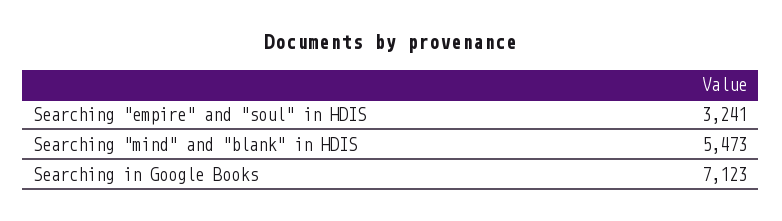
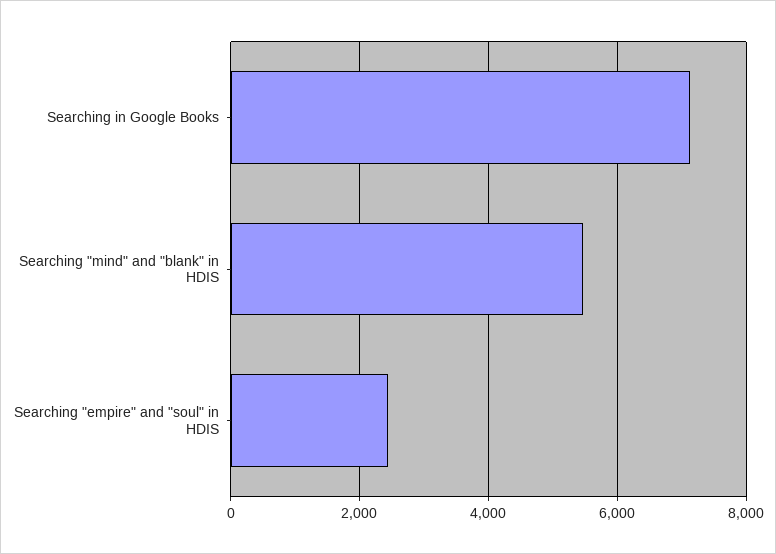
Searching "empire" and "soul" in HDIS: 3241 -> 2400

